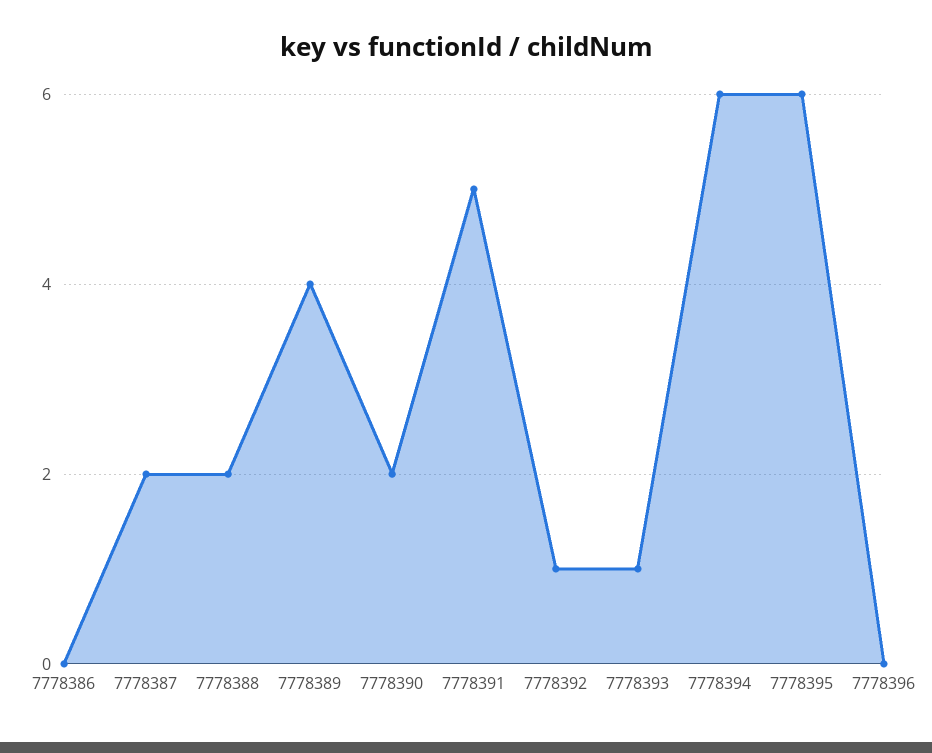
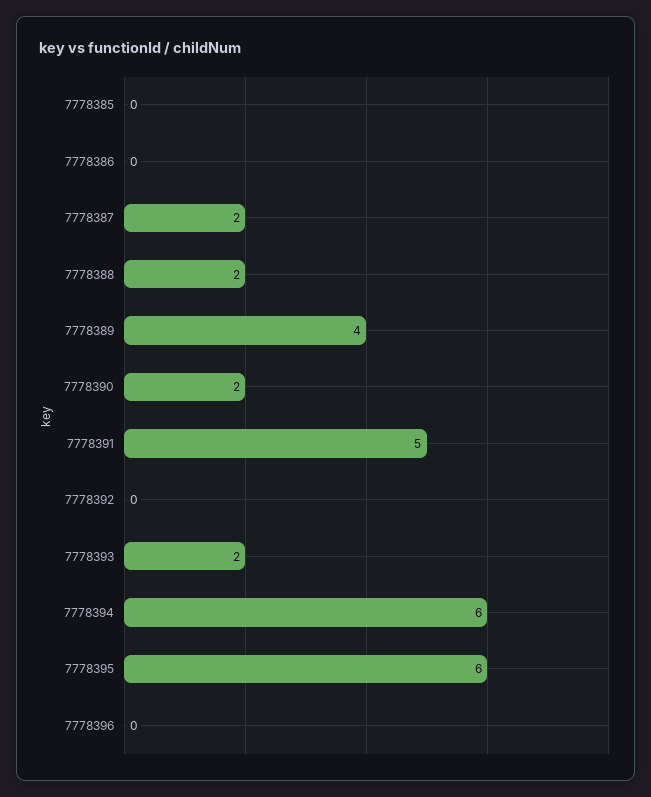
7778392: 1 -> 0
7778393: 1 -> 2
7778385: none -> 0

